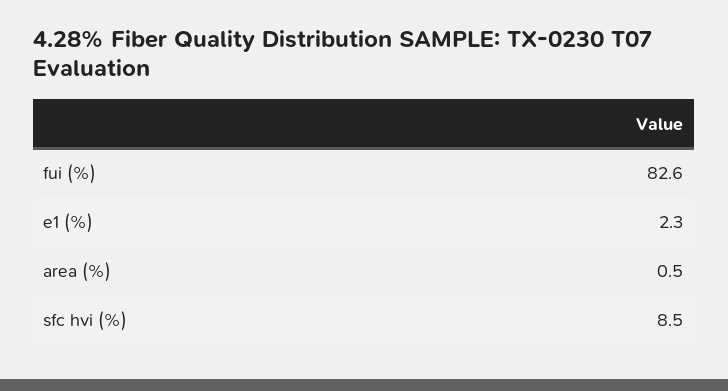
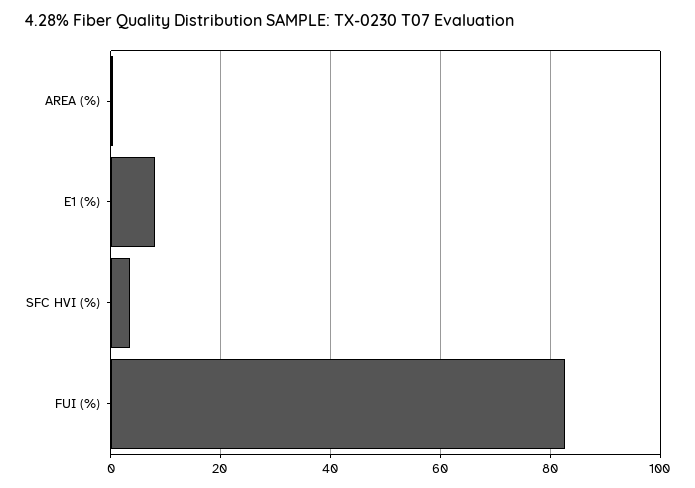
e1 (%): 2.3 -> 8
sfc hvi (%): 8.5 -> 4

